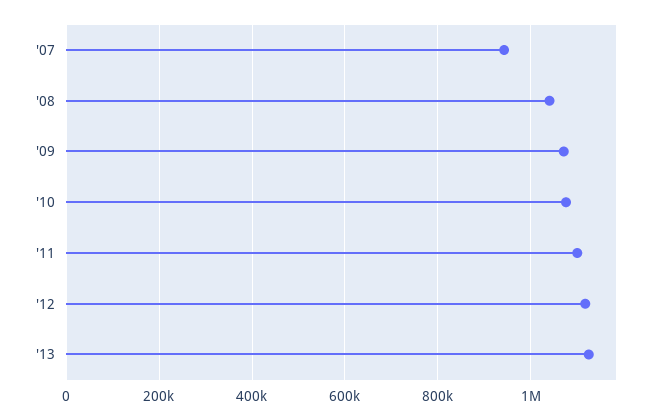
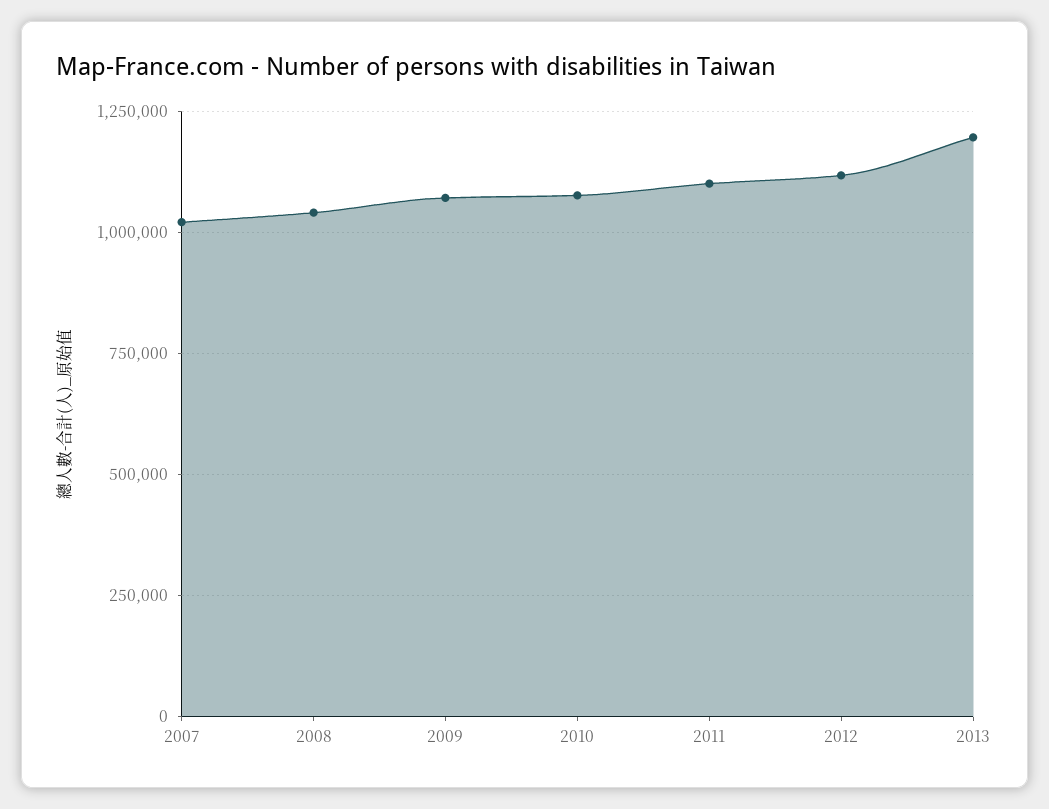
'07: 940000 -> 1025000
'13: 1120000 -> 1200000

